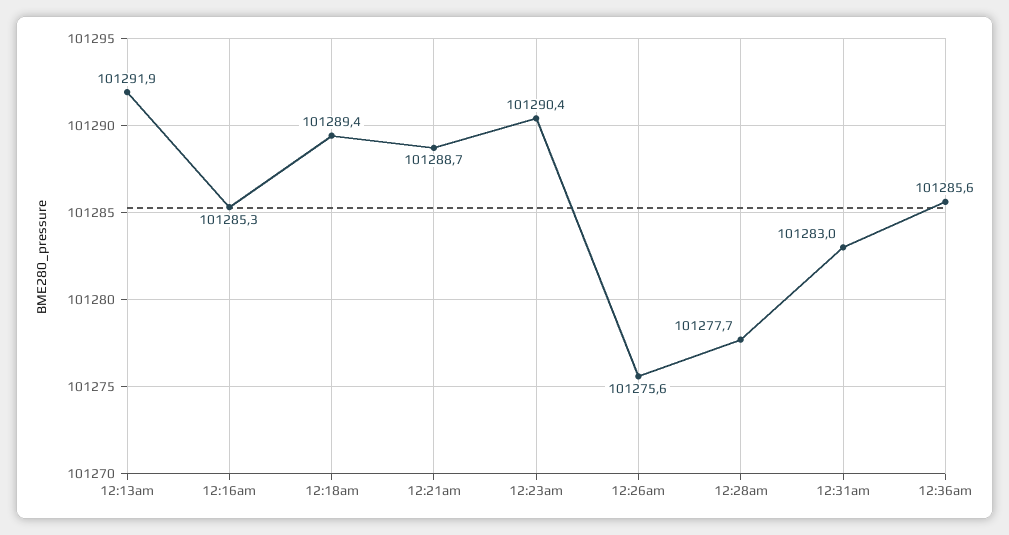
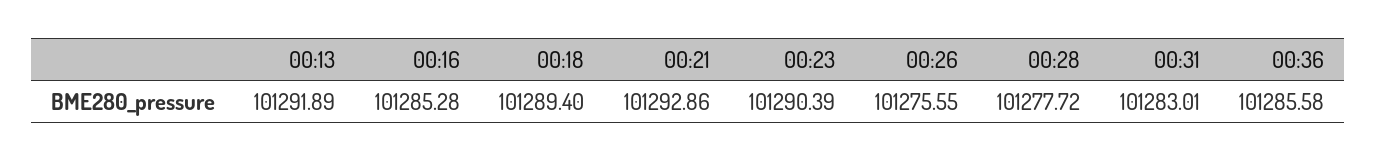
12:21am: 101288.7 -> 101292.86

